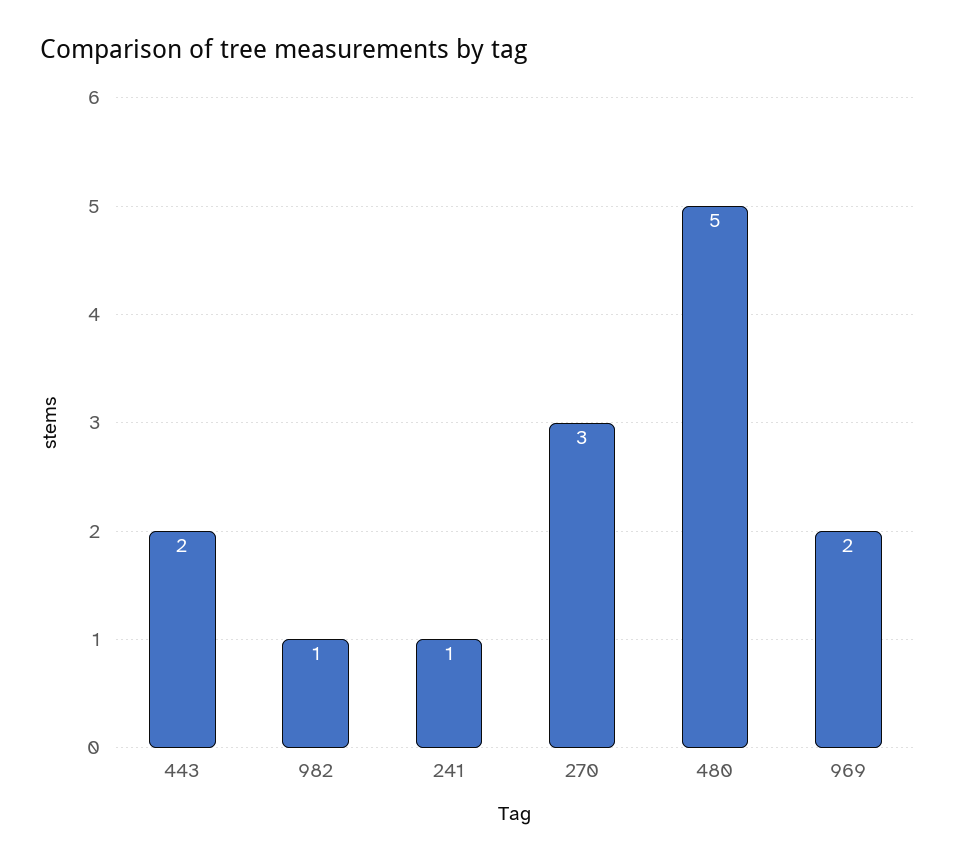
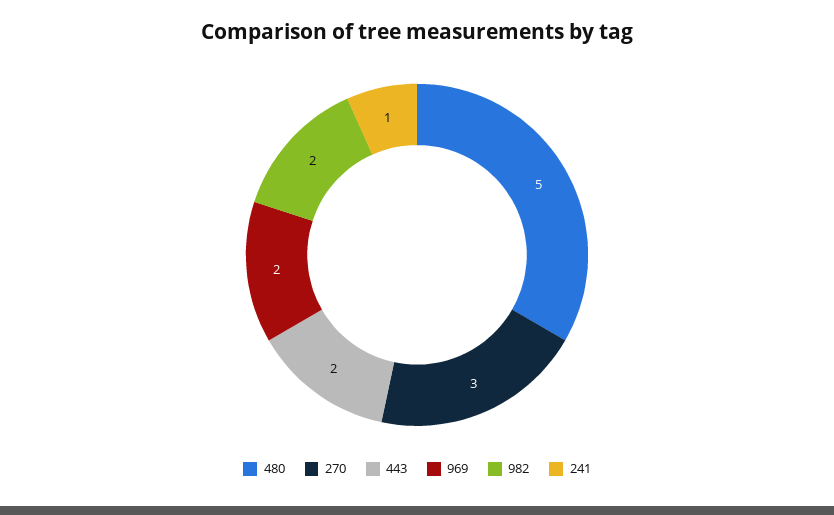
982: 1 -> 2

